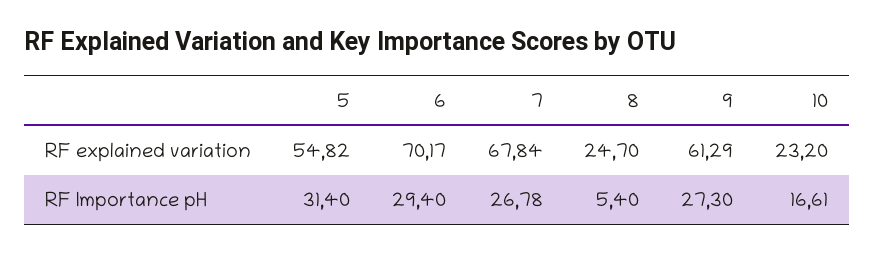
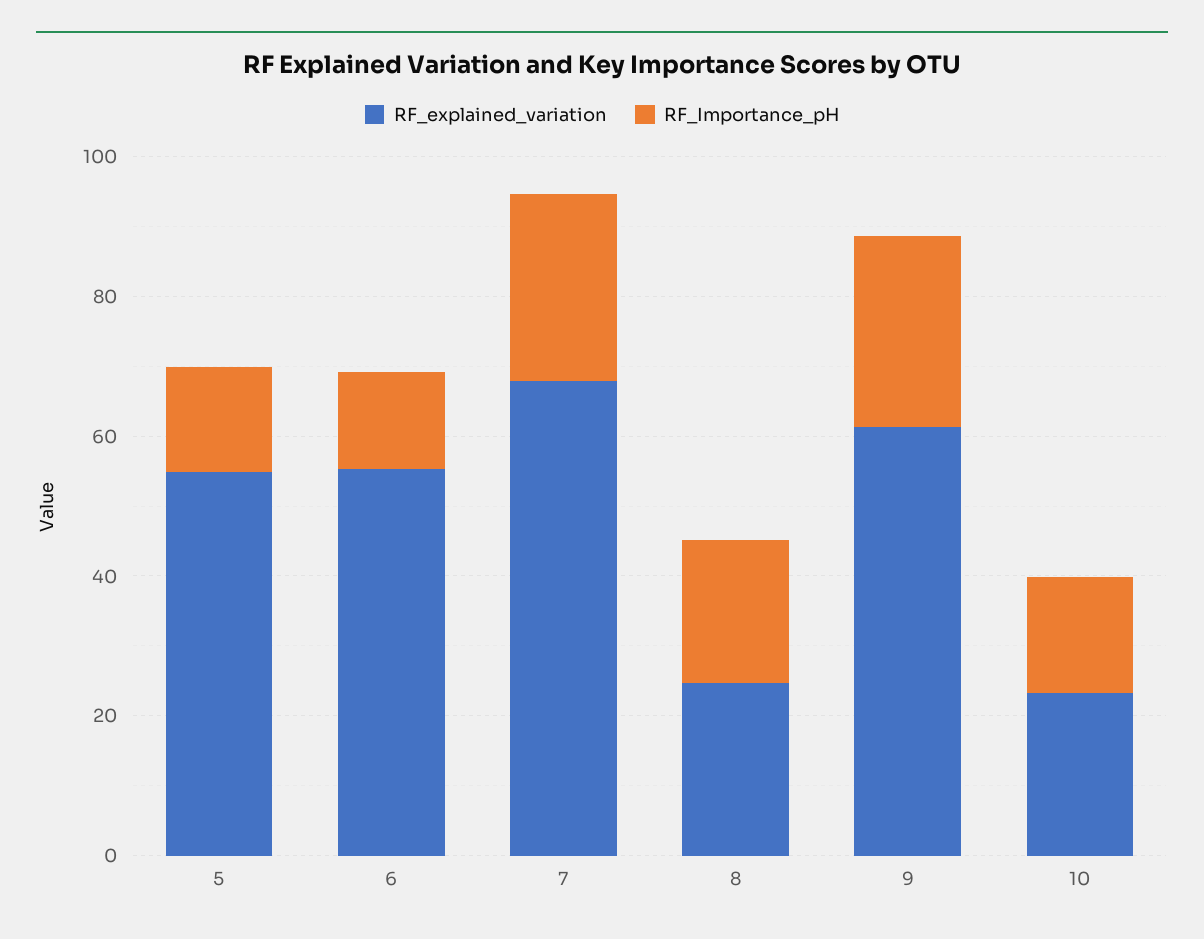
RF explained variation, 6: 70.17 -> 55
RF Importance pH, 5: 31.4 -> 15
RF Importance pH, 6: 29.4 -> 15
RF Importance pH, 8: 5.4 -> 20

